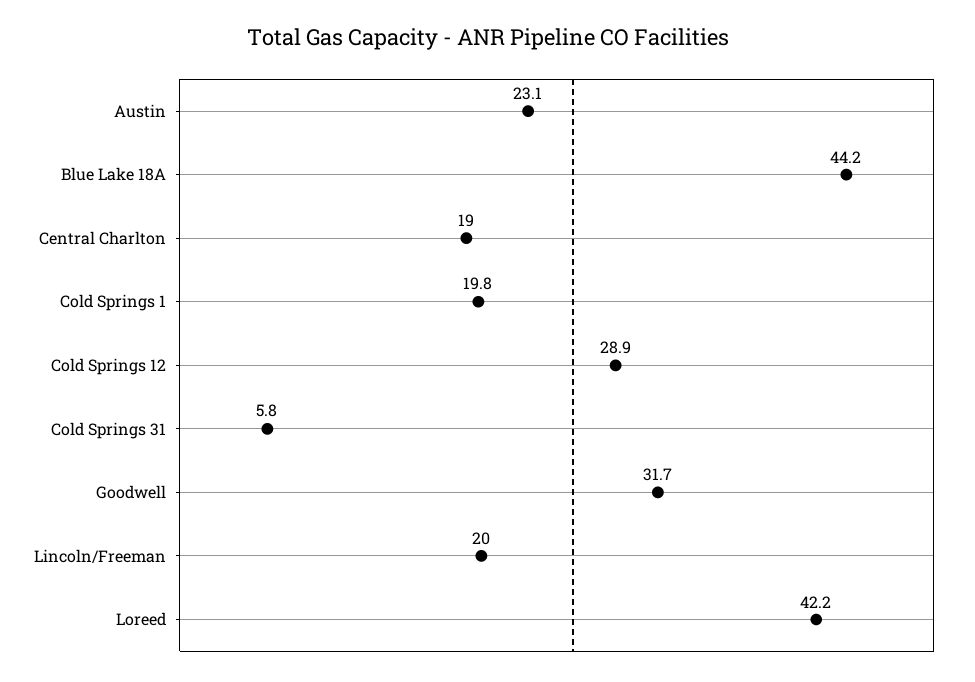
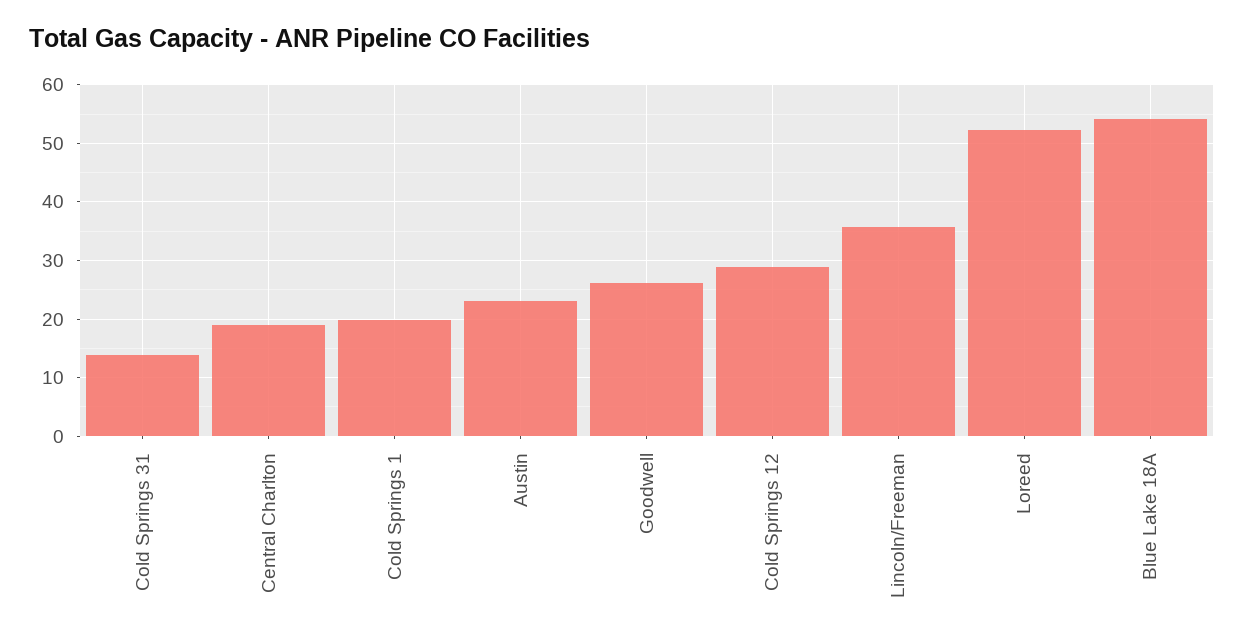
Blue Lake 18A: 44.2 -> 54
Cold Springs 31: 5.8 -> 14
Goodwell: 31.7 -> 26
Lincoln/Freeman: 20 -> 36
Loreed: 42.2 -> 52

